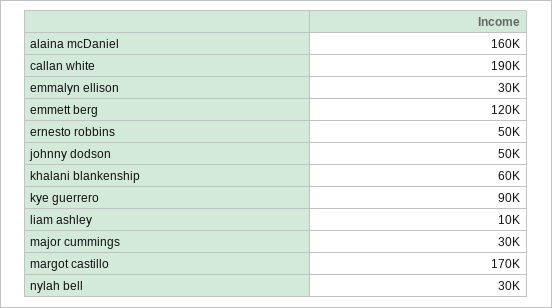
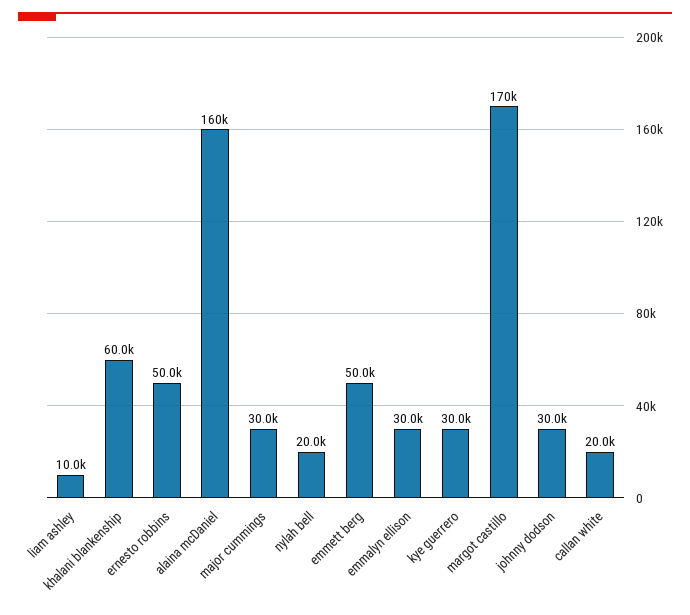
callan white: 190000 -> 20000
emmett berg: 120000 -> 50000
johnny dodson: 50000 -> 30000
kye guerrero: 90000 -> 30000
nylah bell: 30000 -> 20000

